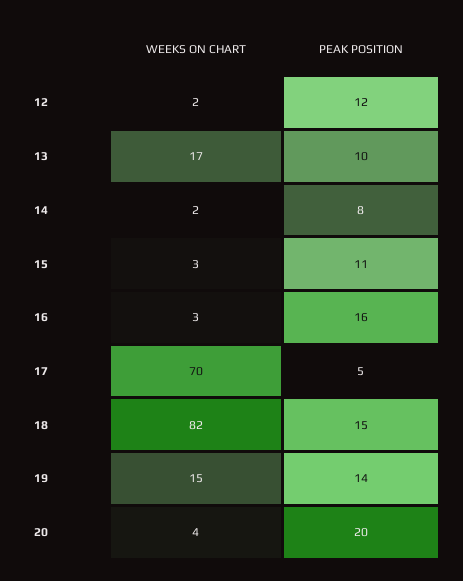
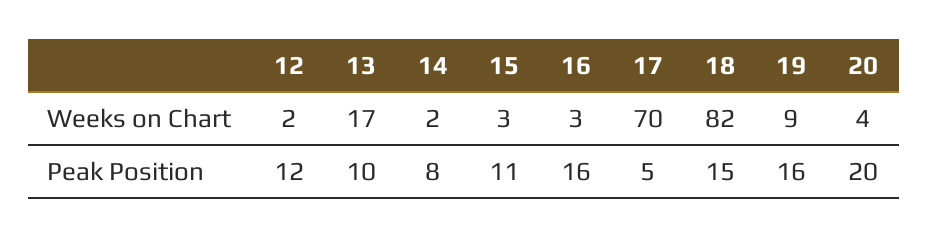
WEEKS ON CHART, 19: 15 -> 9
PEAK POSITION, 19: 14 -> 16

